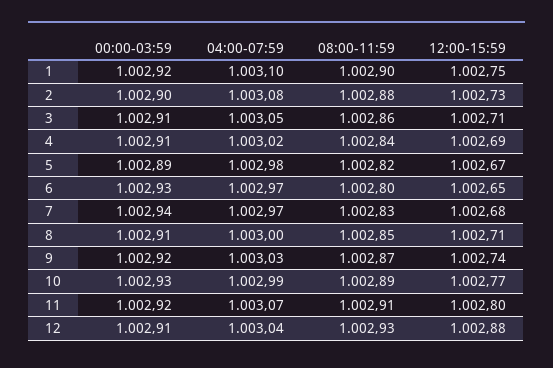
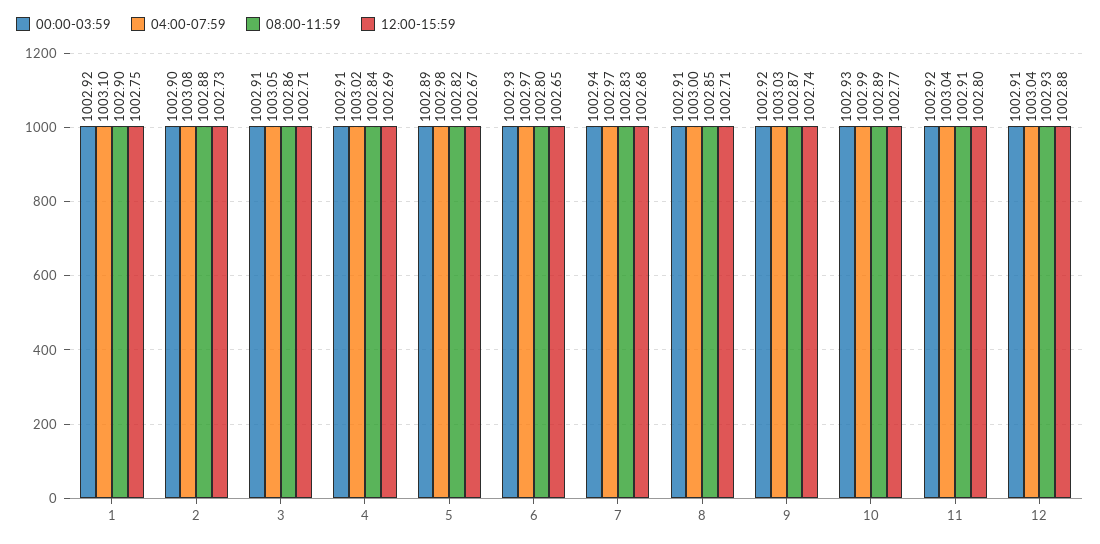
04:00-07:59, 11: 1003.07 -> 1003.04

